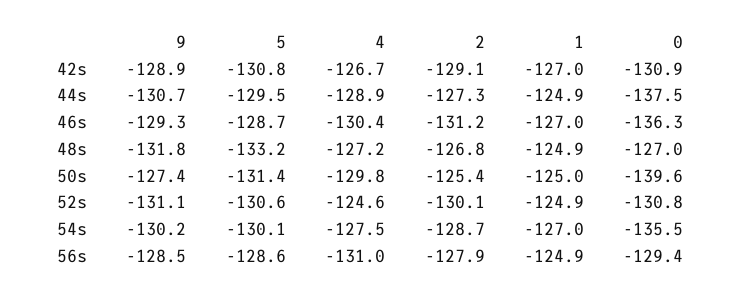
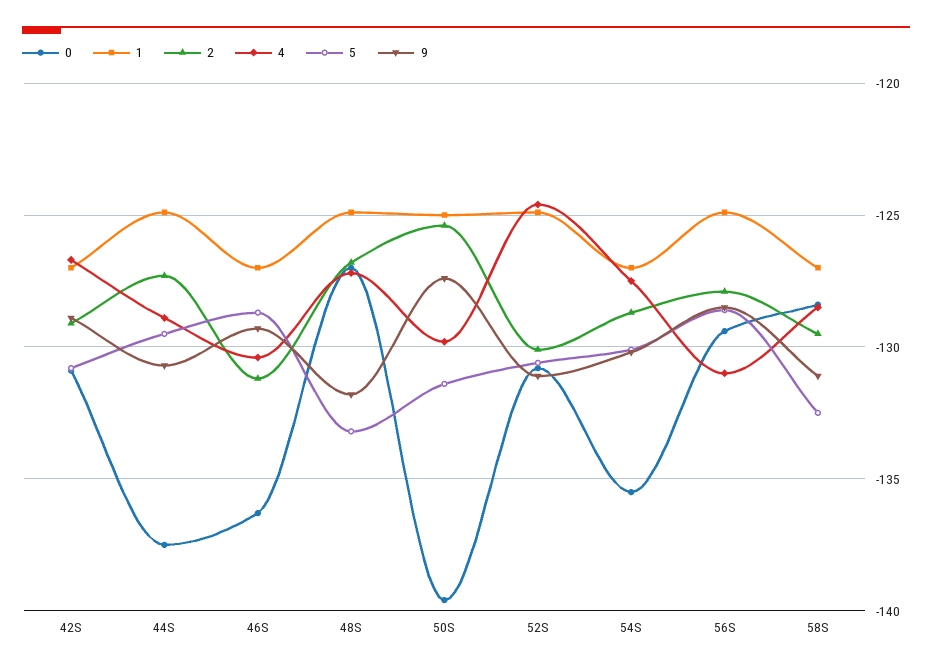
0, 58S: none -> -128.5
1, 58S: none -> -127
2, 58S: none -> -129.5
4, 58S: none -> -128.5
5, 58S: none -> -132.5
9, 58S: none -> -131

